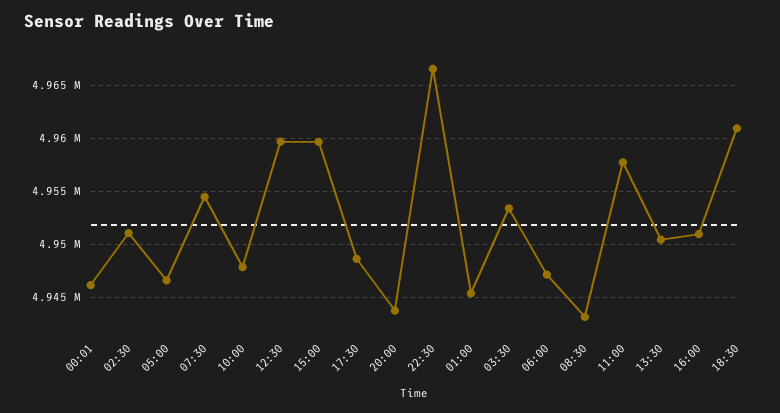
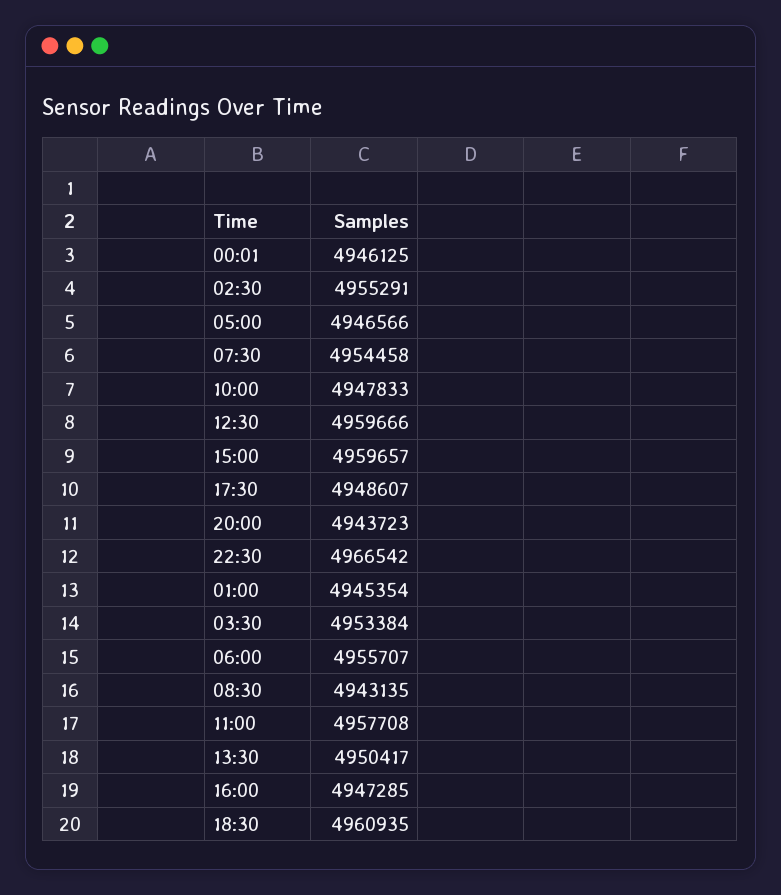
02:30: 4951000 -> 4955291
06:00: 4947000 -> 4955707
16:00: 4951000 -> 4947285

